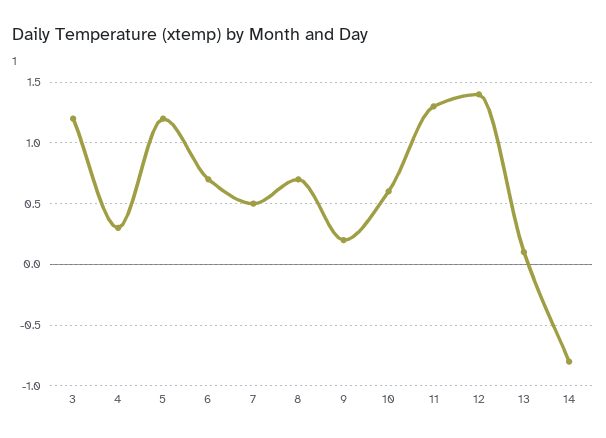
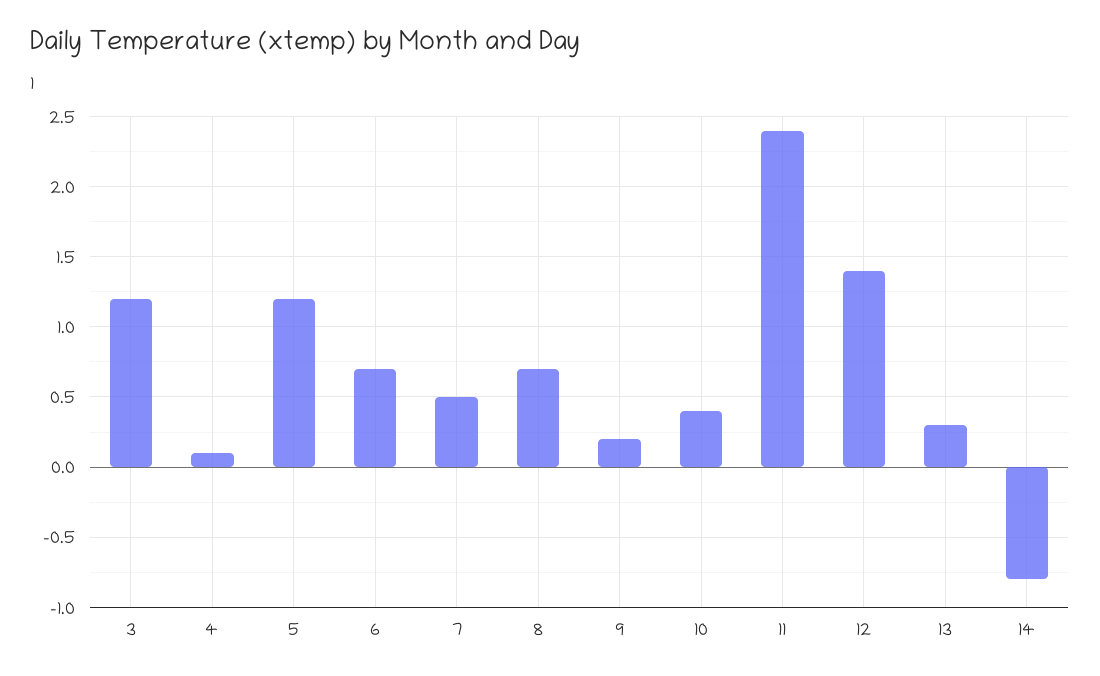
4: 0.3 -> 0.1
10: 0.6 -> 0.4
11: 1.3 -> 2.4
13: 0.1 -> 0.3

